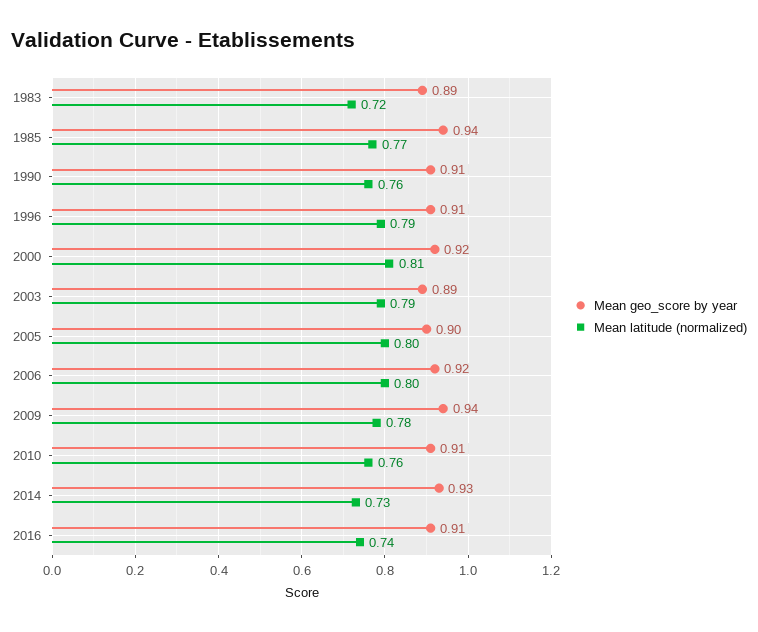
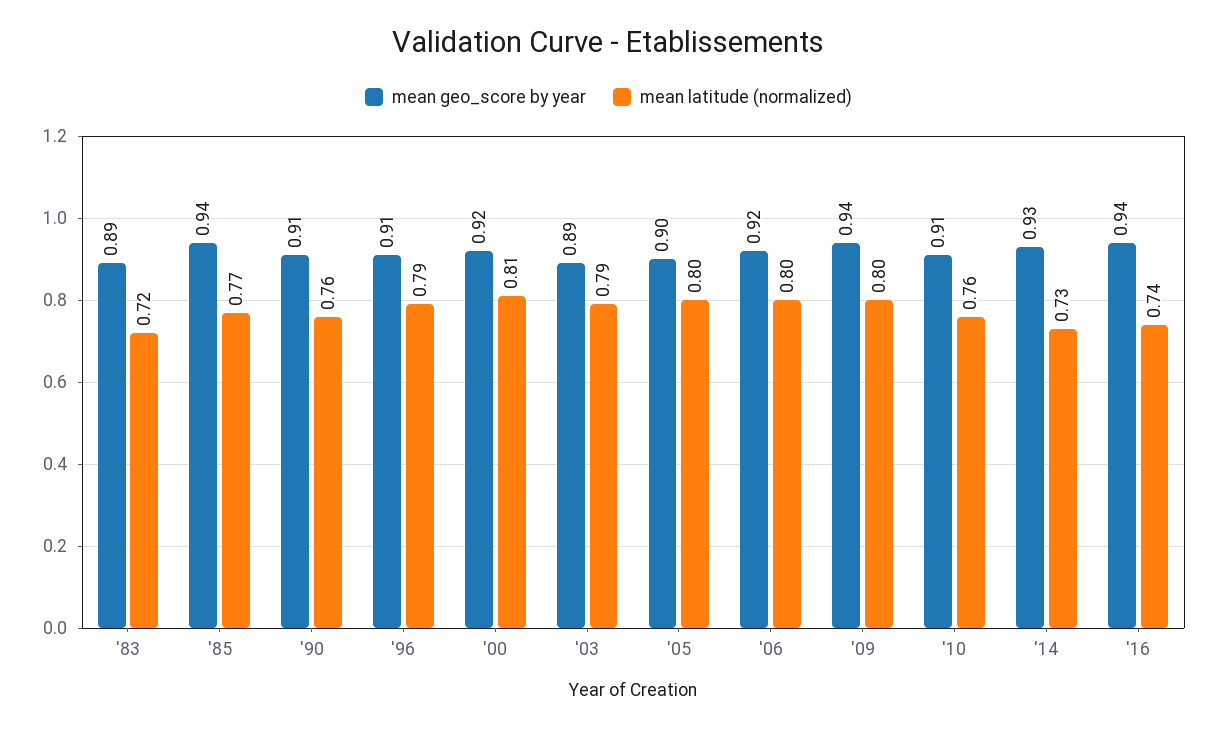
Mean latitude (normalized), 2009: 0.78 -> 0.8
Mean geo_score by year, 2016: 0.91 -> 0.94

